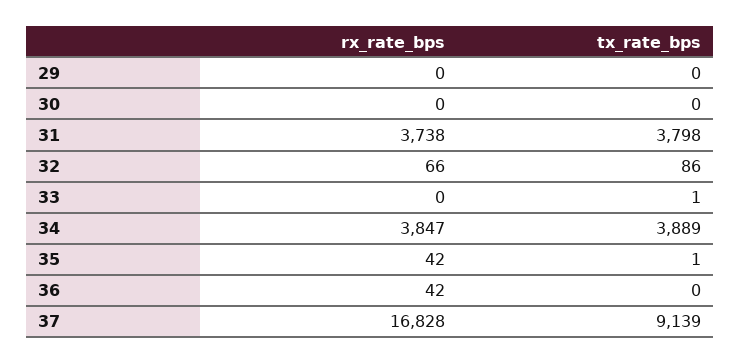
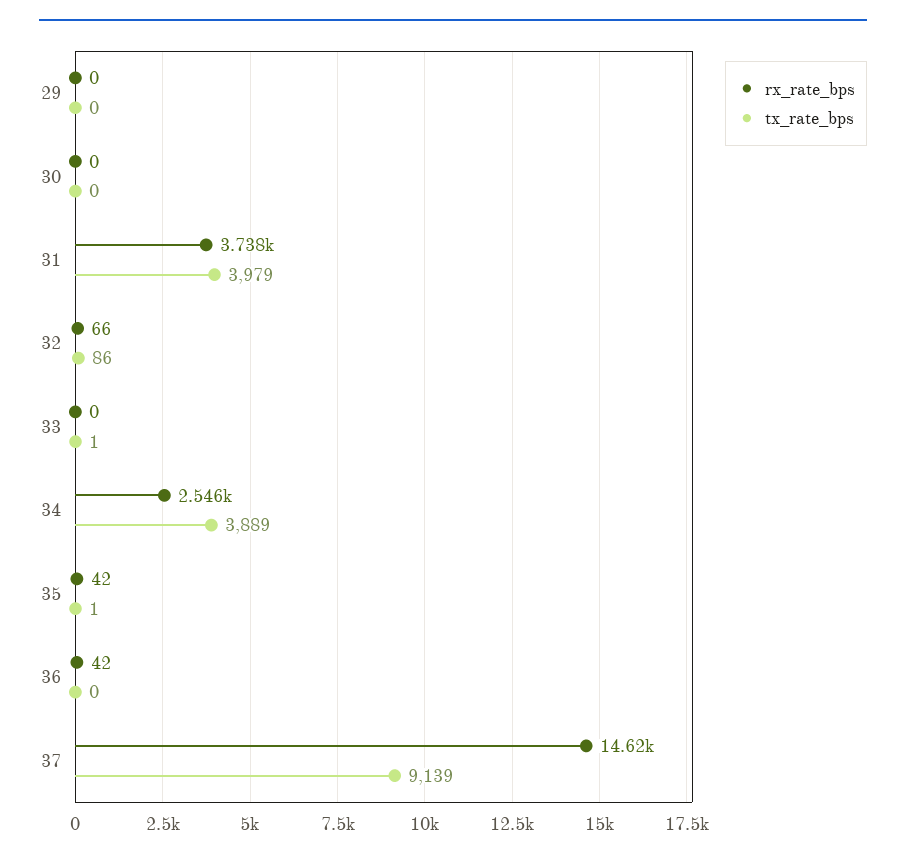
tx_rate_bps, 31: 3798 -> 3979
rx_rate_bps, 34: 3847 -> 2546
rx_rate_bps, 37: 16828 -> 14620

